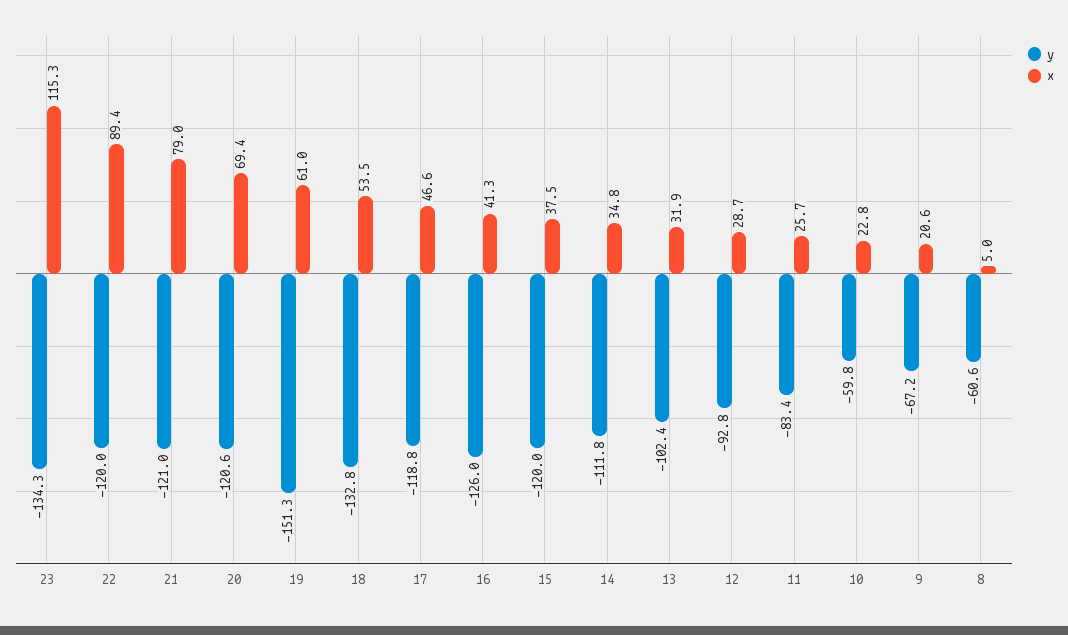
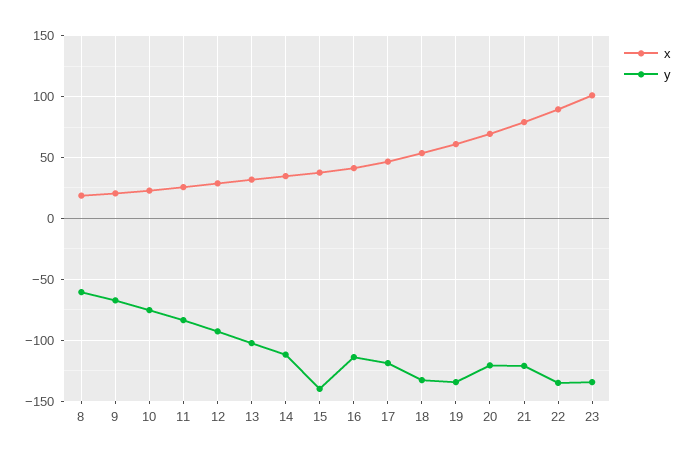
x, 23: 115.3 -> 100
y, 22: -120 -> -135
y, 19: -151.3 -> -135
y, 16: -126 -> -115
y, 15: -120 -> -140
y, 10: -59.8 -> -75
x, 8: 5 -> 20

